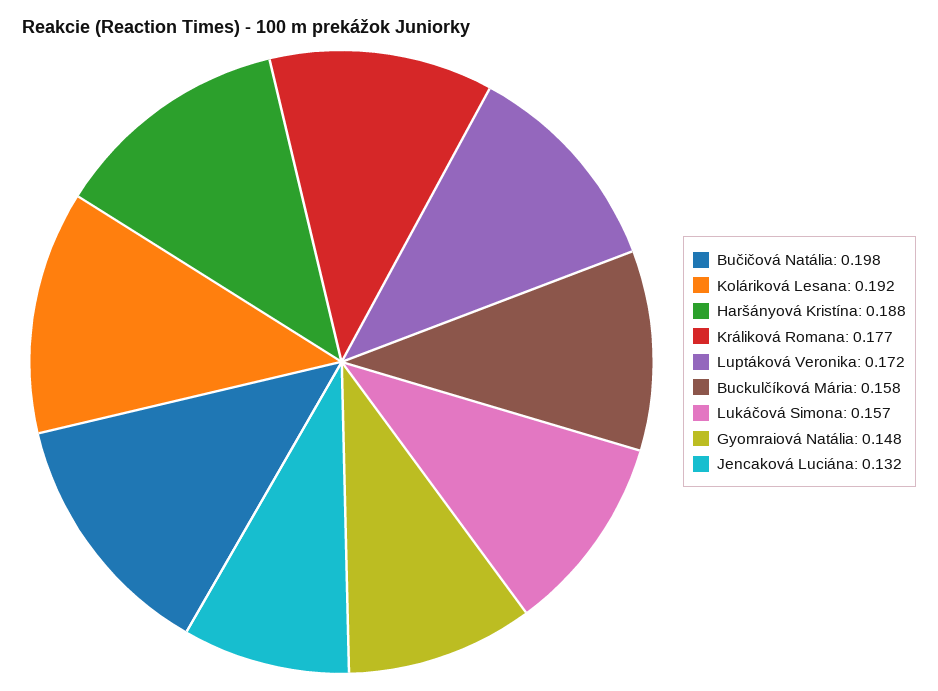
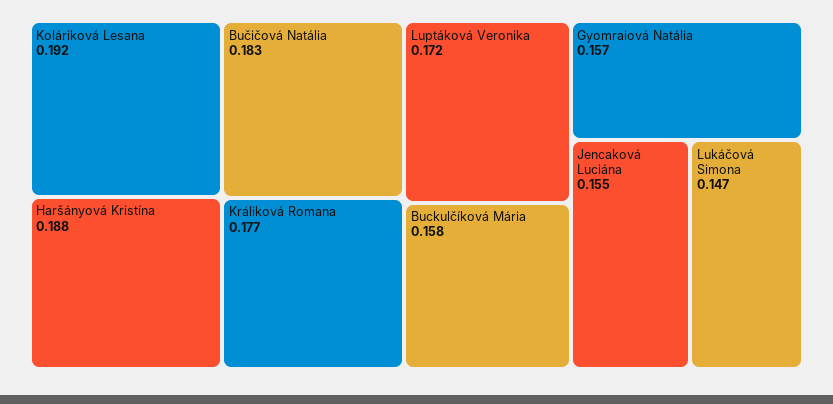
Bučičová Natália: 0.198 -> 0.183
Lukáčová Simona: 0.157 -> 0.147
Gyomraiová Natália: 0.148 -> 0.157
Jencaková Luciána: 0.132 -> 0.155

